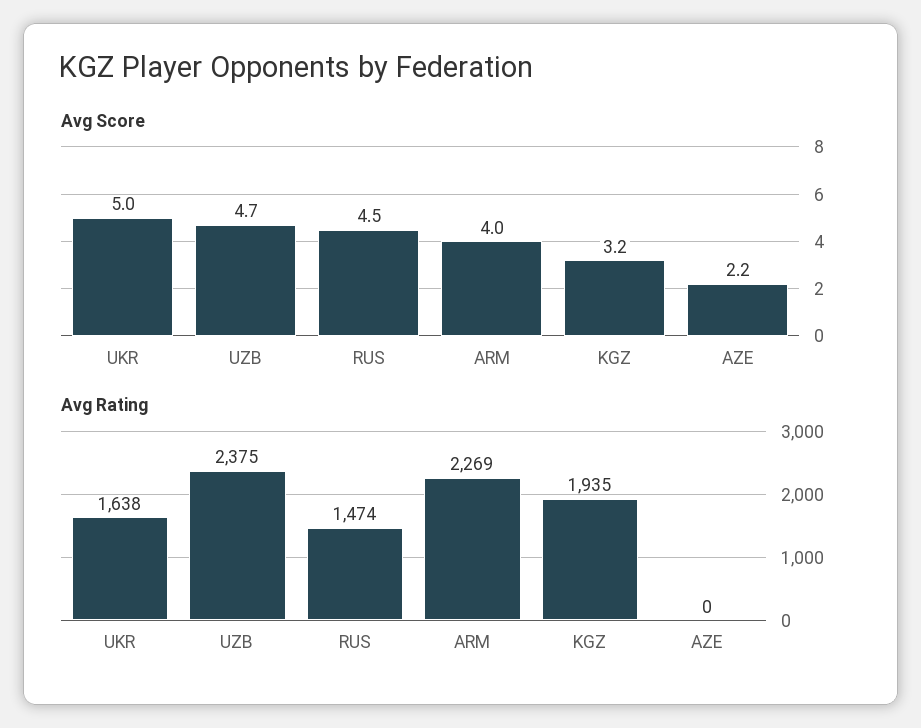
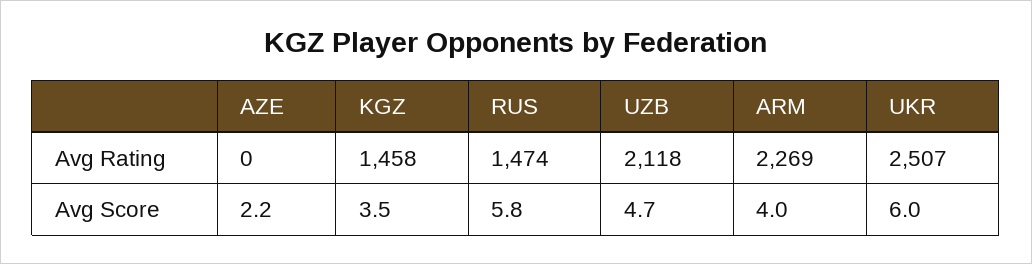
Avg Score, UKR: 5 -> 6
Avg Score, RUS: 4.5 -> 5.8
Avg Score, KGZ: 3.2 -> 3.5
Avg Rating, UKR: 1638 -> 2507
Avg Rating, UZB: 2375 -> 2118
Avg Rating, KGZ: 1935 -> 1458

